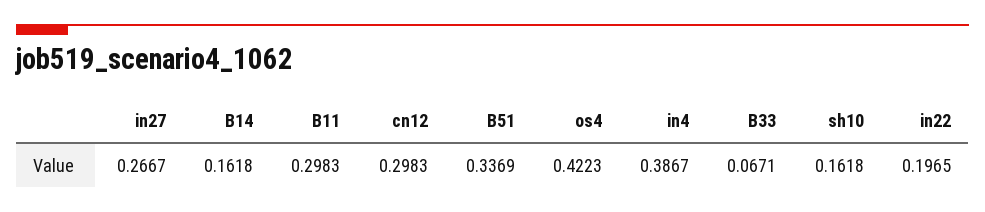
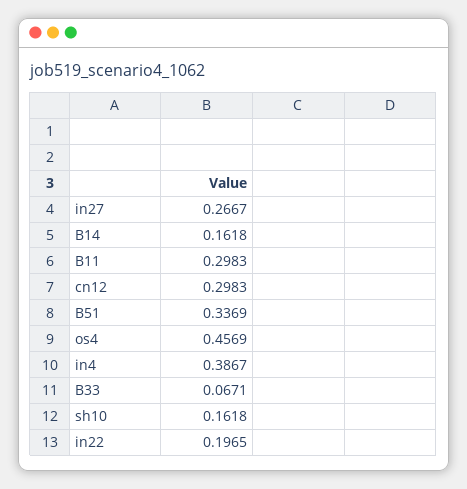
os4: 0.4223 -> 0.4569

